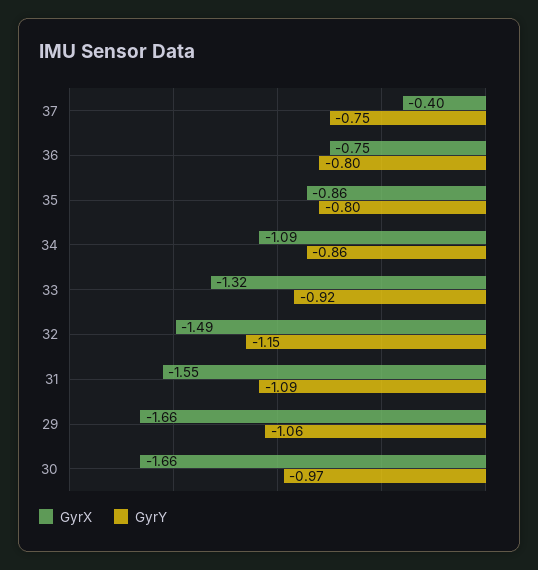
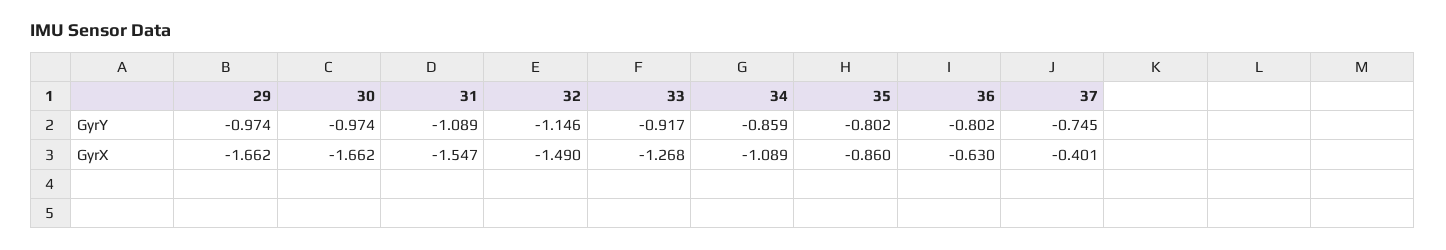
GyrX, 36: -0.75 -> -0.63
GyrX, 33: -1.32 -> -1.268
GyrY, 29: -1.06 -> -0.974

